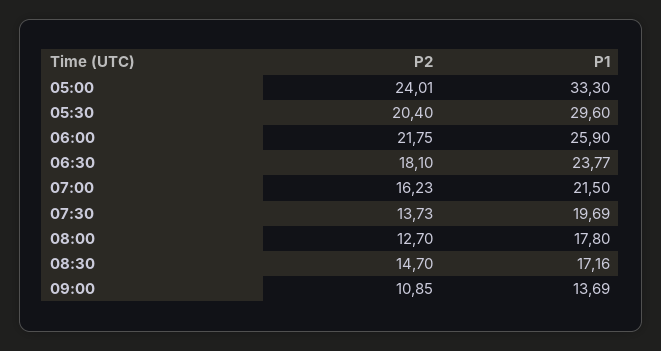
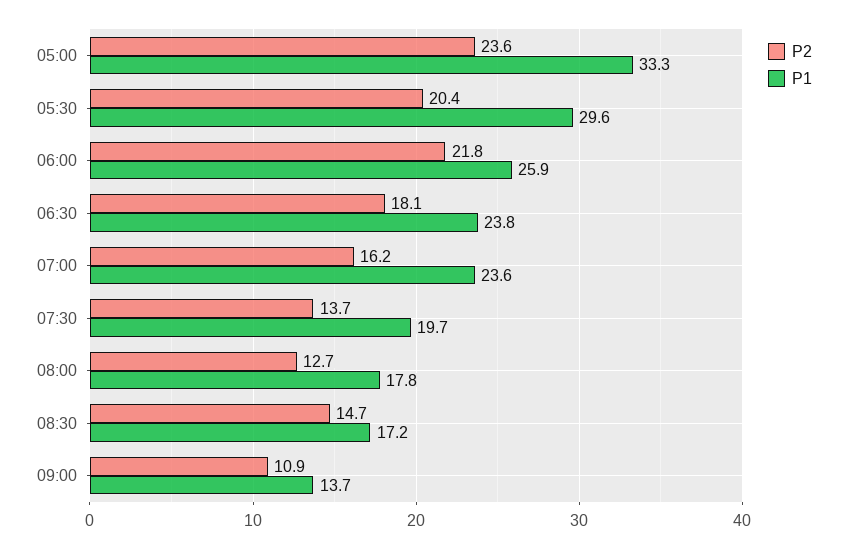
P2, 05:00: 24.01 -> 23.6
P1, 07:00: 21.5 -> 23.6

